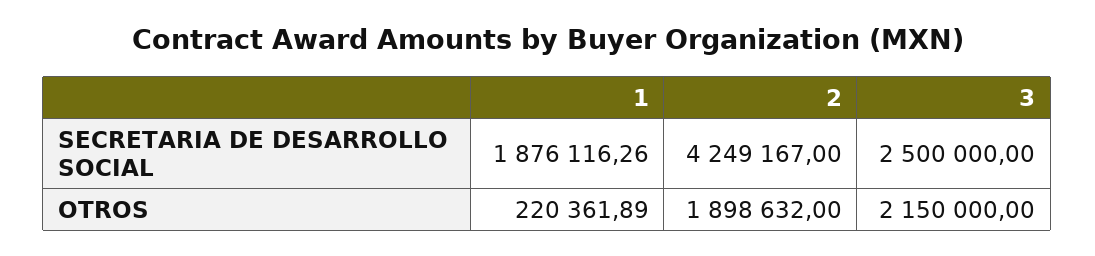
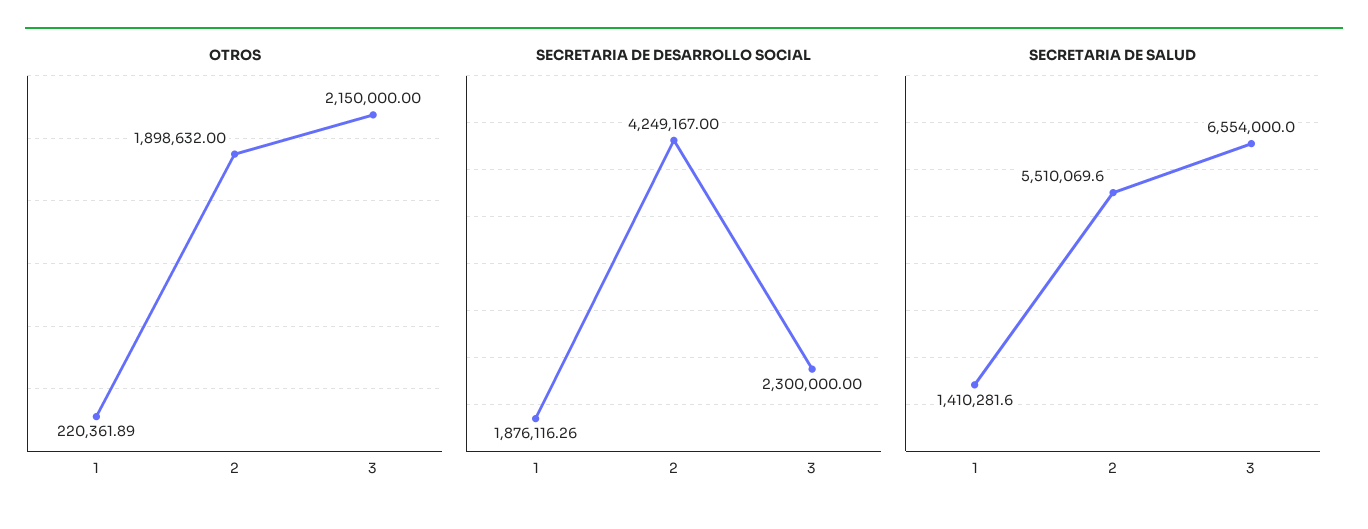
SECRETARIA DE DESARROLLO SOCIAL, 3: 2500000 -> 2300000
SECRETARIA DE SALUD, 1: none -> 1410281.6
SECRETARIA DE SALUD, 2: none -> 5510069.6
SECRETARIA DE SALUD, 3: none -> 6554000

